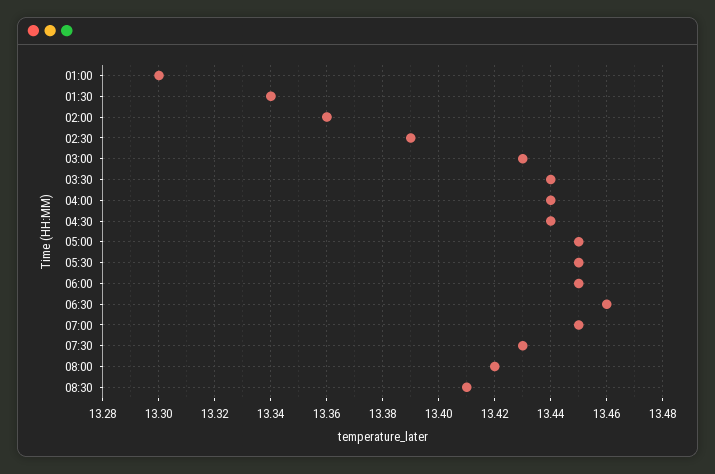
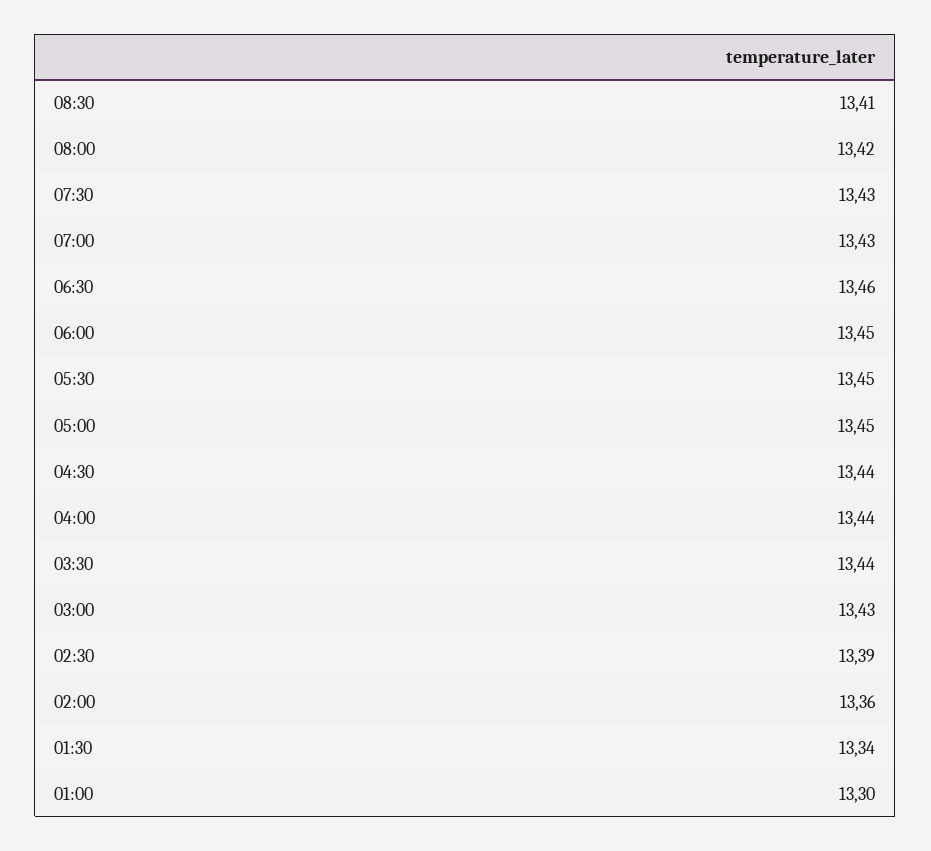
07:00: 13.45 -> 13.43

